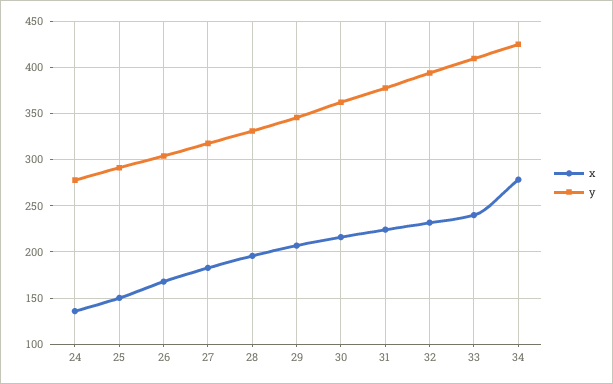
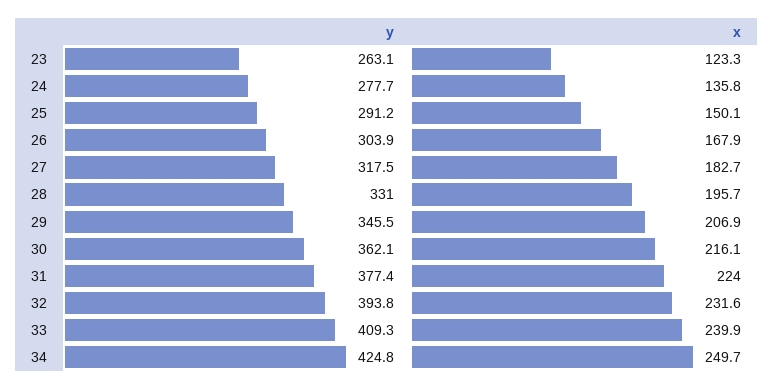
x, 34: 280 -> 249.7
y, 23: none -> 263.1
x, 23: none -> 123.3

